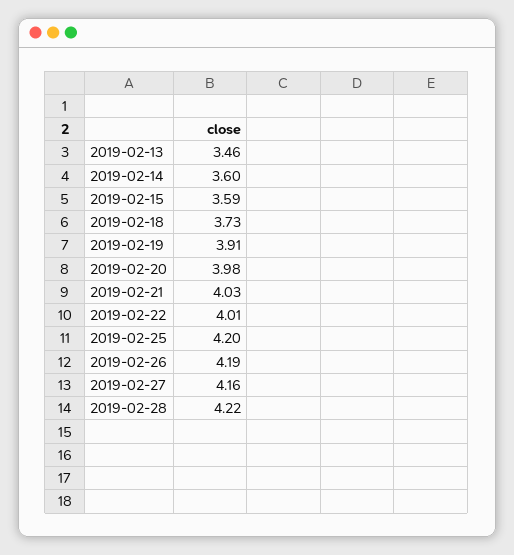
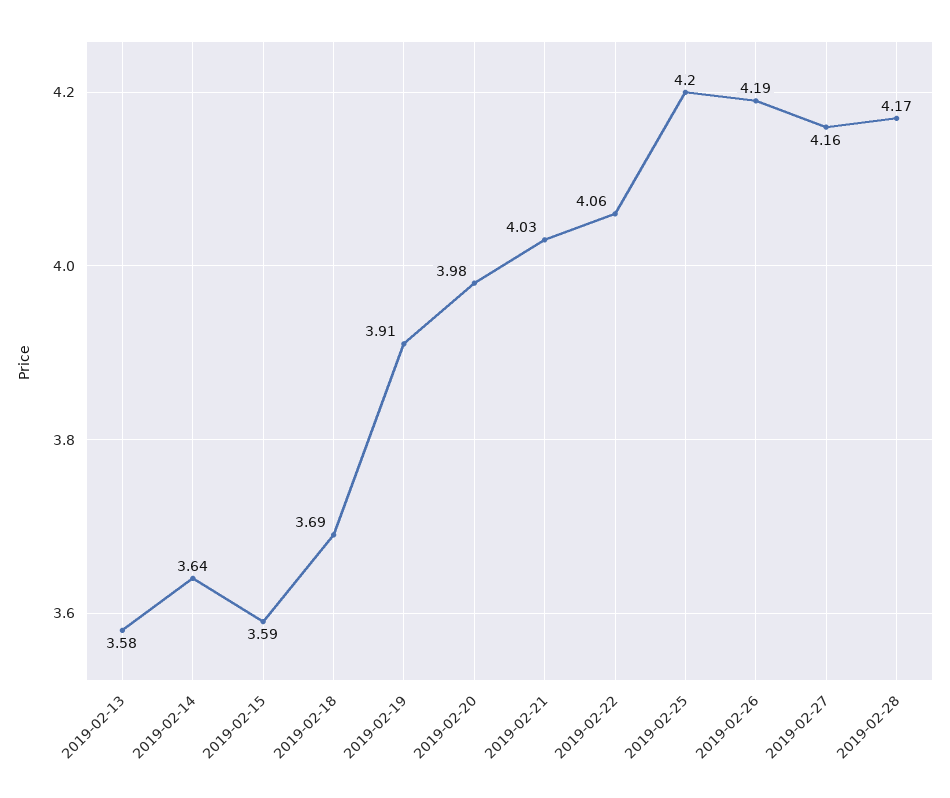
2019-02-13: 3.46 -> 3.58
2019-02-14: 3.6 -> 3.64
2019-02-18: 3.73 -> 3.69
2019-02-22: 4.01 -> 4.06
2019-02-28: 4.22 -> 4.17

